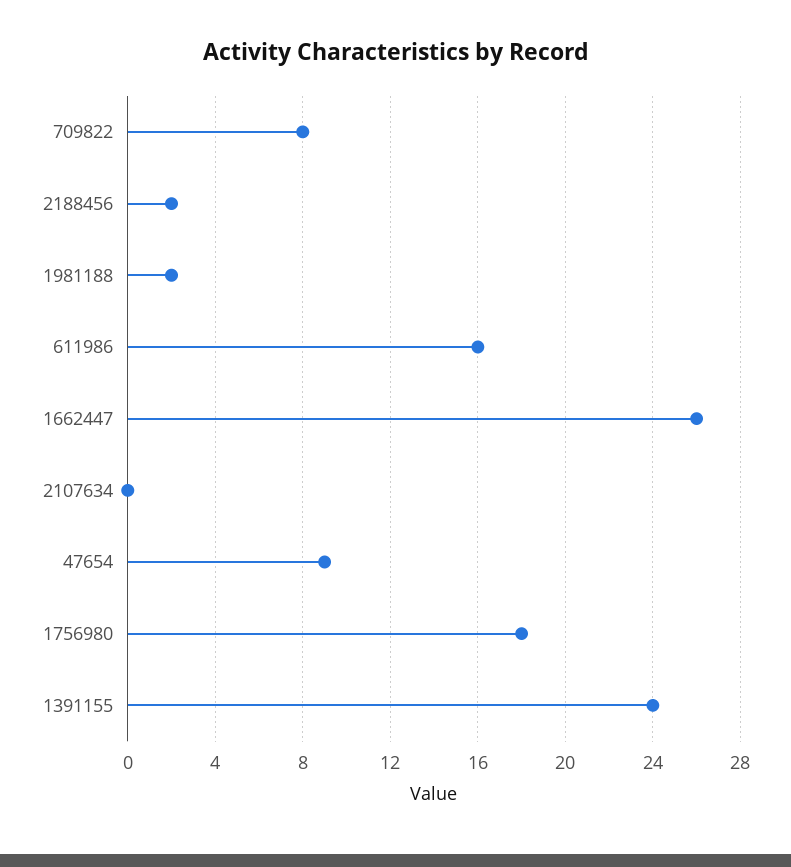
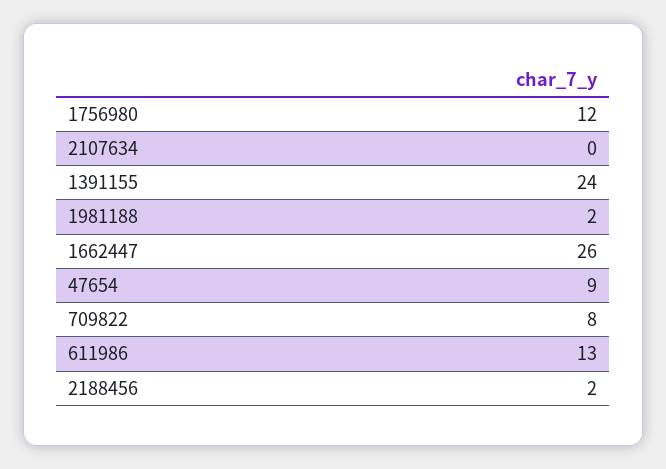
611986: 16 -> 13
1756980: 18 -> 12

